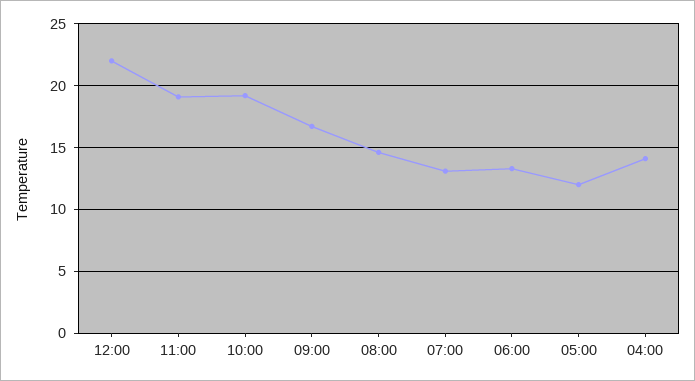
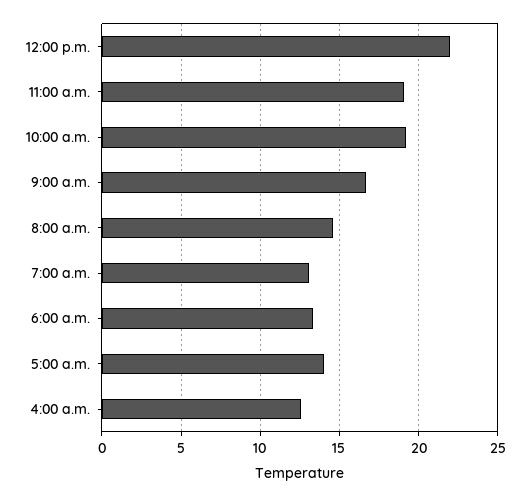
05:00: 12 -> 14
04:00: 14 -> 12.5

